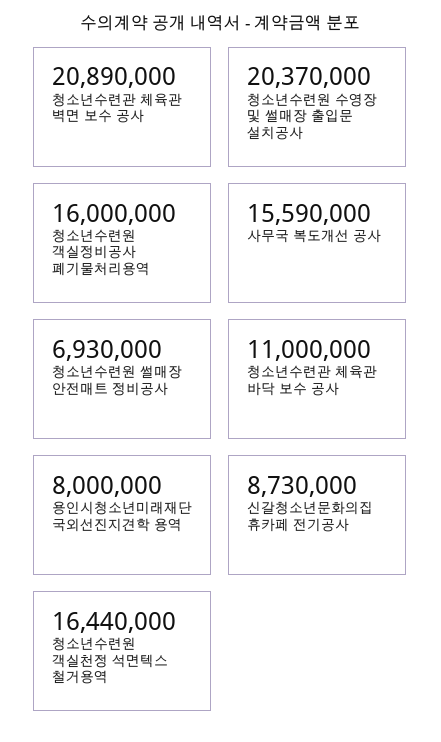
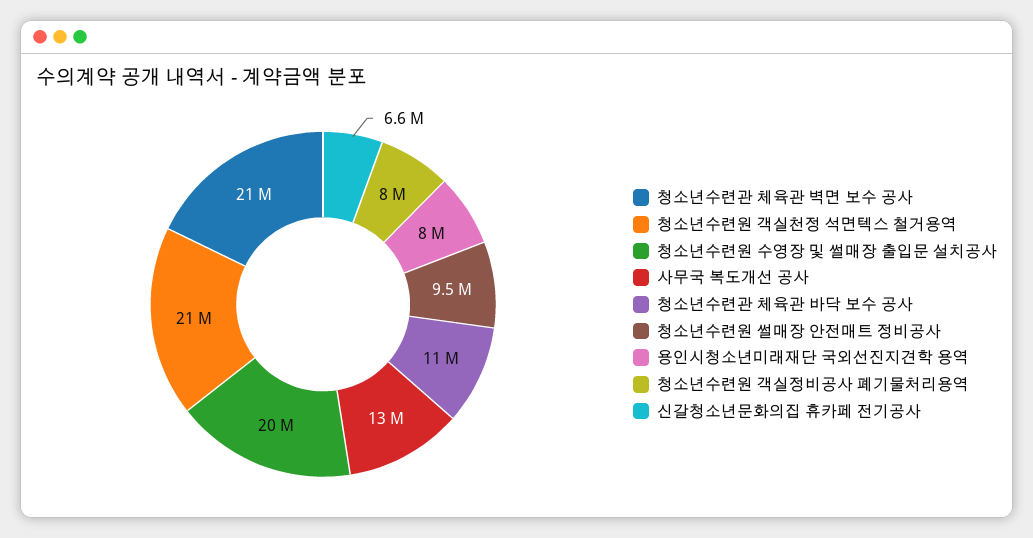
청소년수련원 객실정비공사 폐기물처리용역: 16000000 -> 8000000
사무국 복도개선 공사: 15590000 -> 13000000
청소년수련원 썰매장 안전매트 정비공사: 6930000 -> 9500000
신갈청소년문화의집 휴카페 전기공사: 8730000 -> 6600000
청소년수련원 객실천정 석면텍스 철거용역: 16440000 -> 21000000

